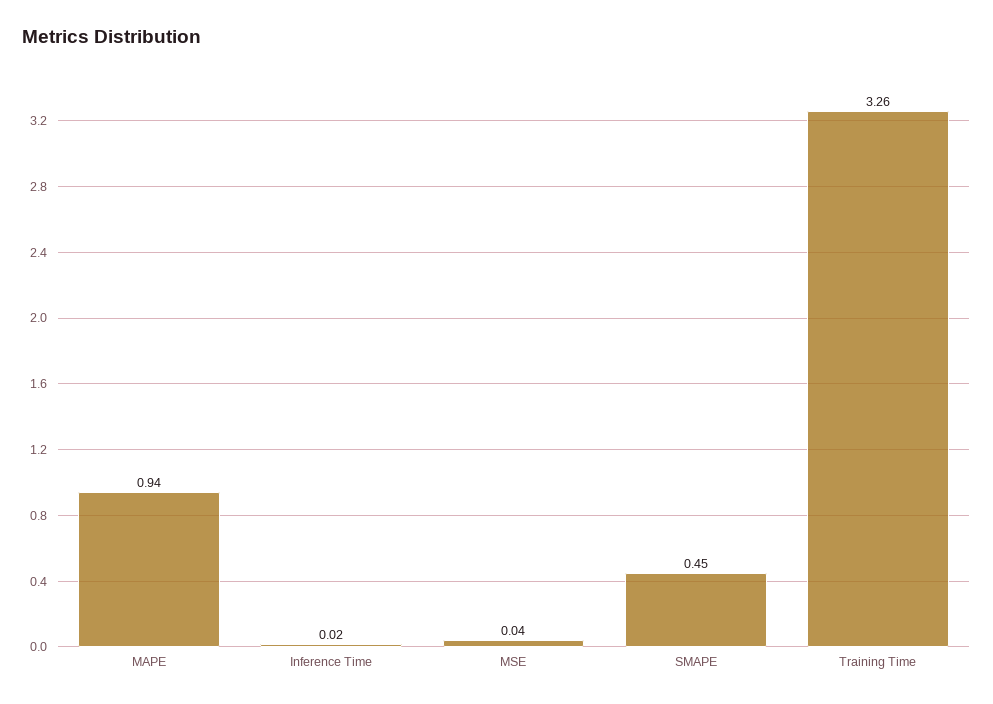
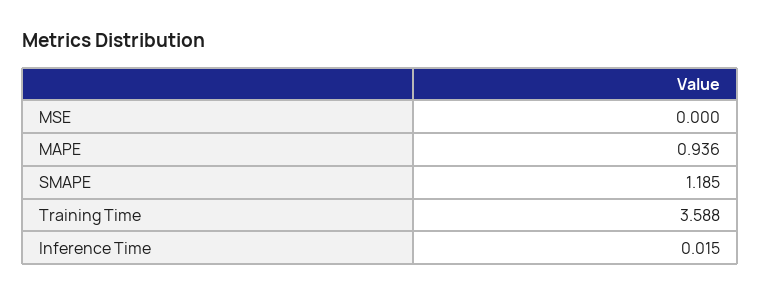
MSE: 0.04 -> 0
SMAPE: 0.45 -> 1.185
Training Time: 3.26 -> 3.588

